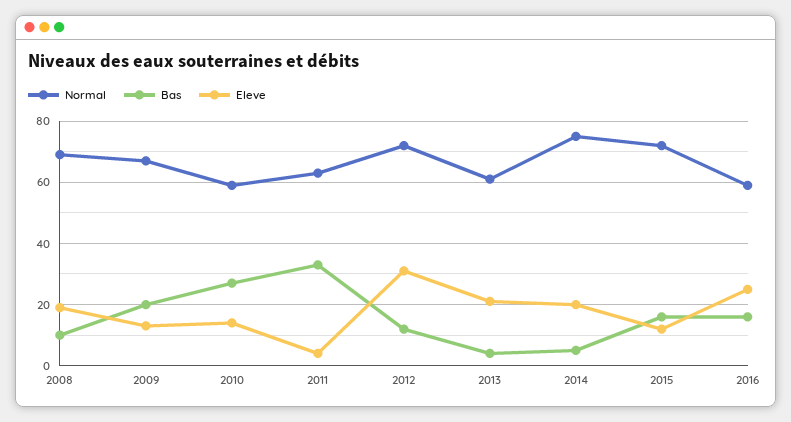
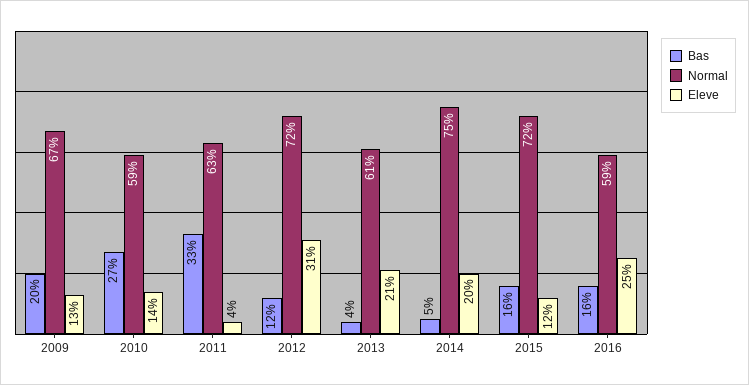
Normal, 2008: 70 -> none
Bas, 2008: 10 -> none
Eleve, 2008: 20 -> none

